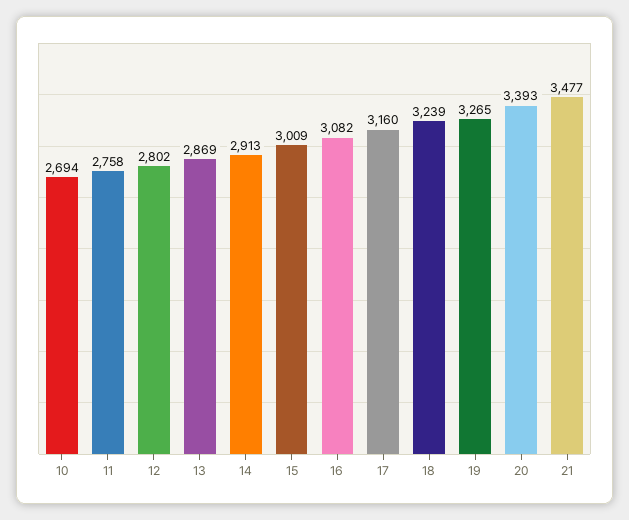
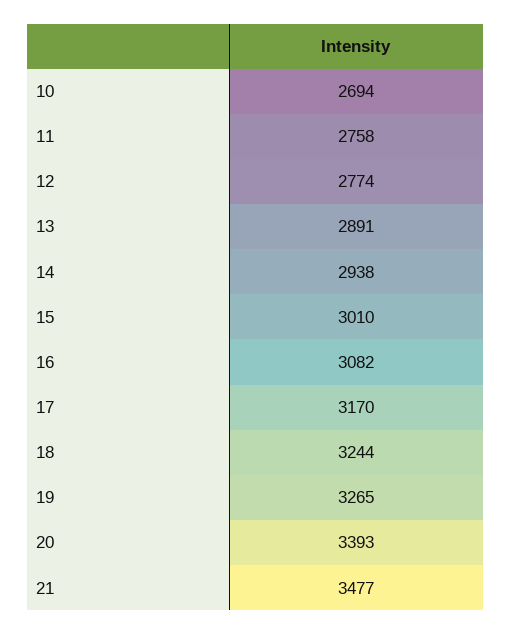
12: 2802 -> 2774
13: 2869 -> 2891
14: 2913 -> 2938
15: 3009 -> 3010
17: 3160 -> 3170
18: 3239 -> 3244

